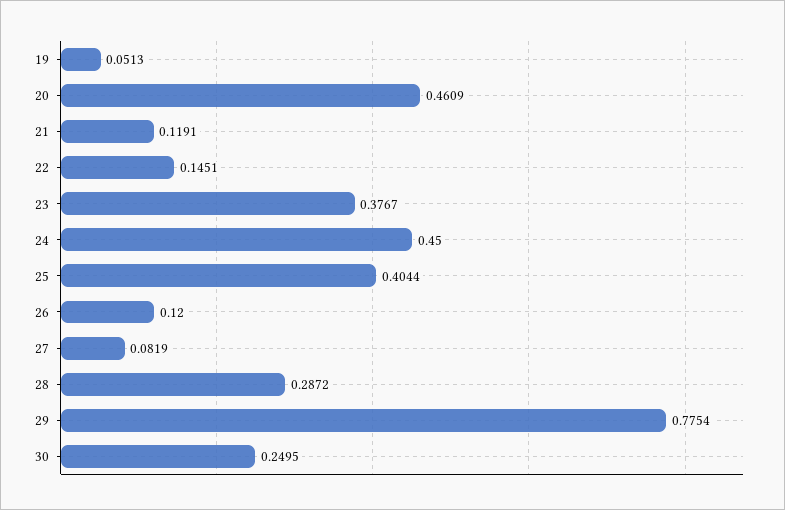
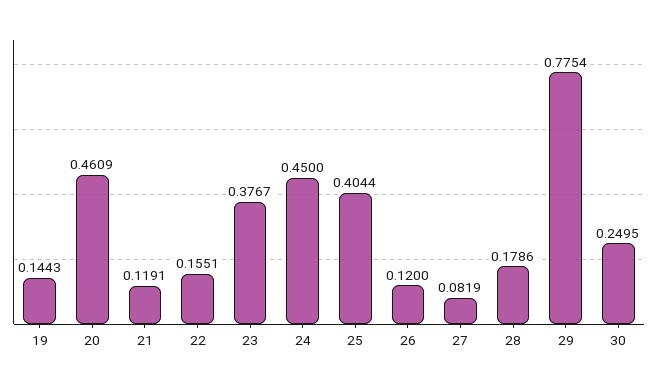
19: 0.0513 -> 0.1443
22: 0.1451 -> 0.1551
28: 0.2872 -> 0.1786

